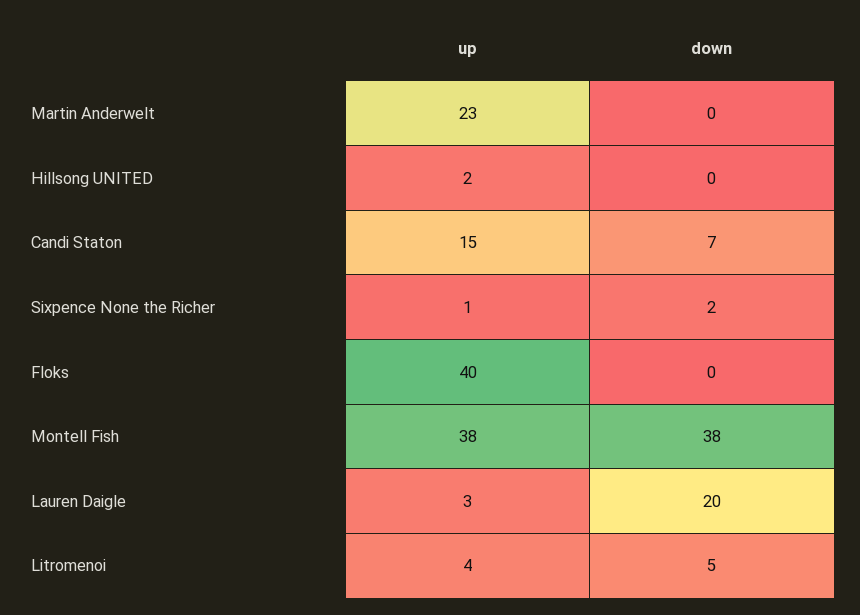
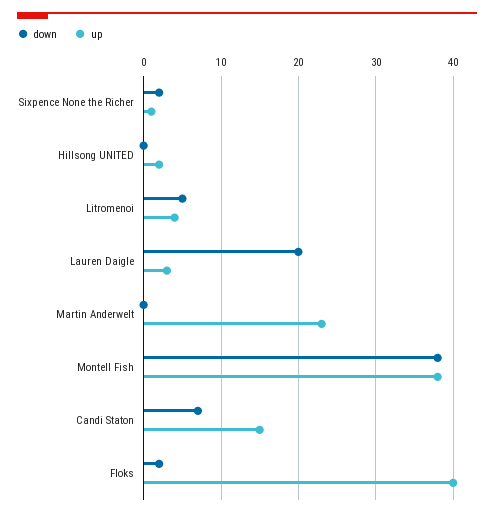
down, Floks: 0 -> 2

